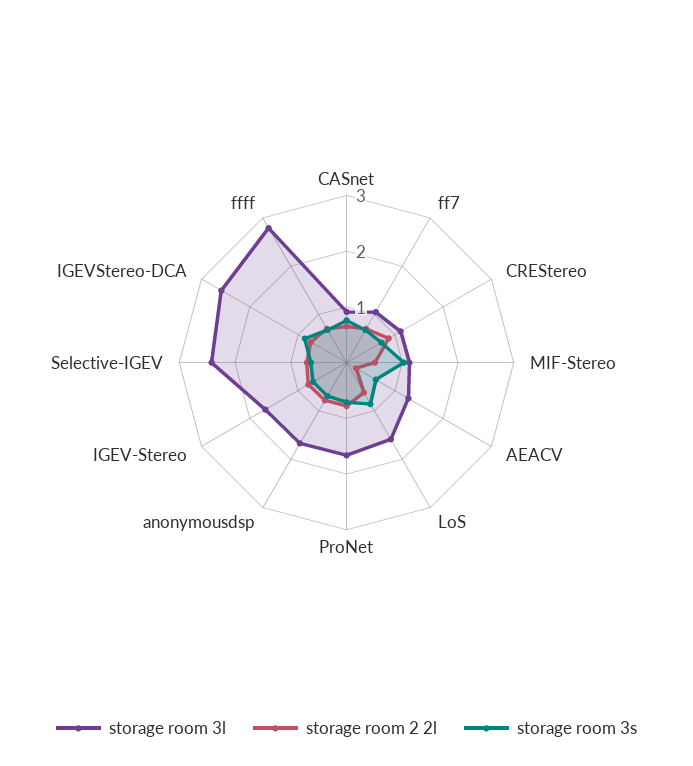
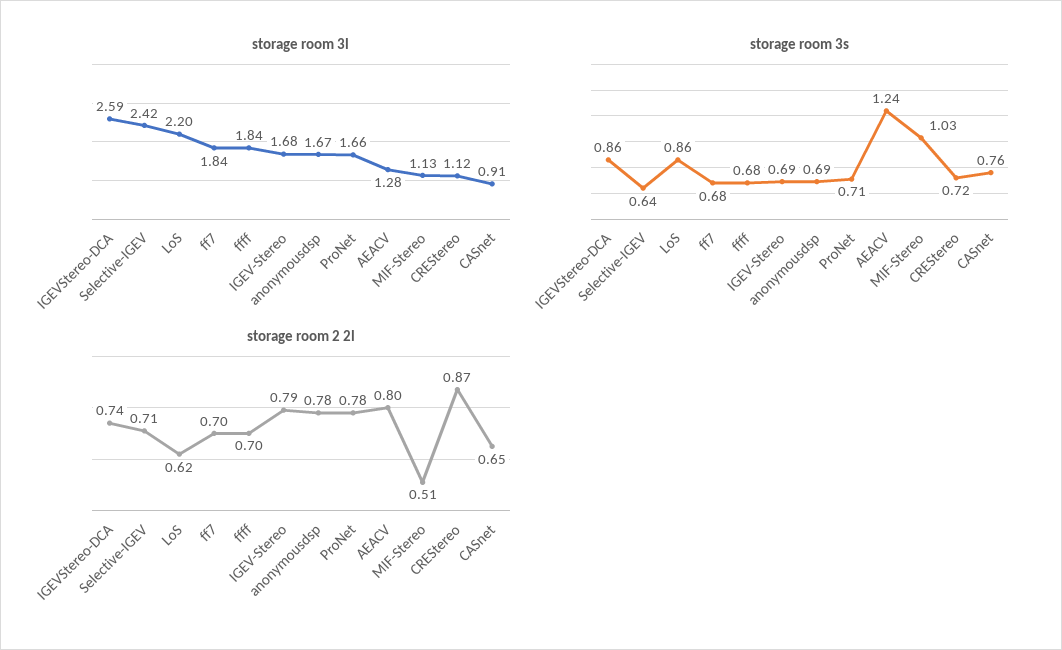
storage room 3l, ff7: 1 -> 1.84
storage room 2 2l, AEACV: 0.2 -> 0.8
storage room 3s, AEACV: 0.6 -> 1.24
storage room 3l, LoS: 1.6 -> 2.2
storage room 3l, ffff: 2.8 -> 1.84

